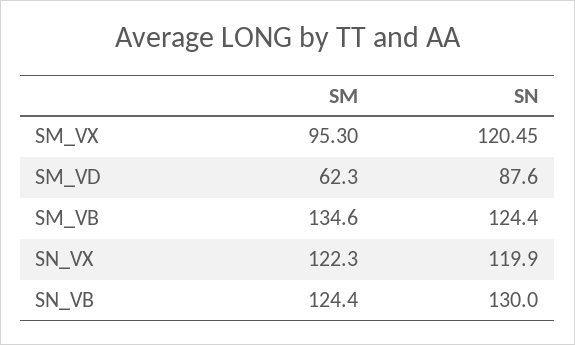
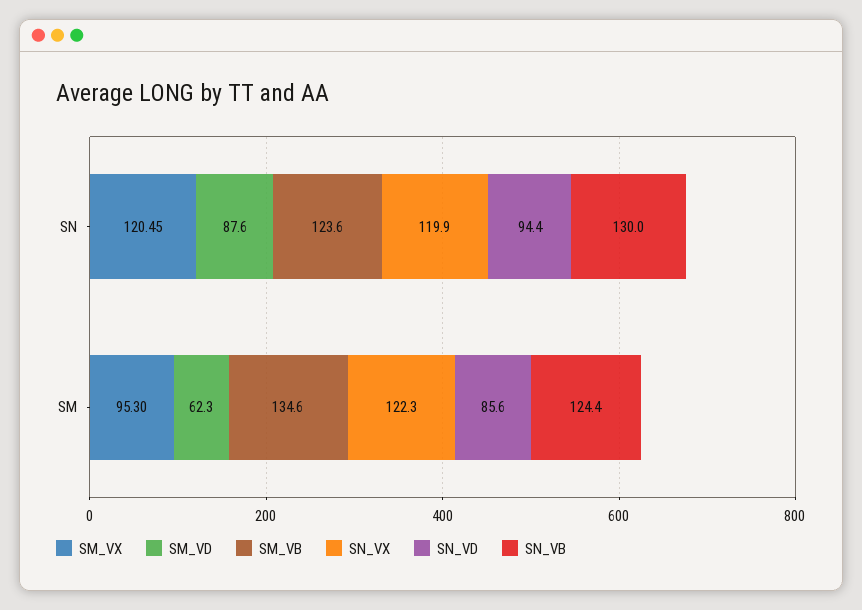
SM_VB, SN: 124.4 -> 123.6
SN_VD, SN: none -> 94.4
SN_VD, SM: none -> 85.6

